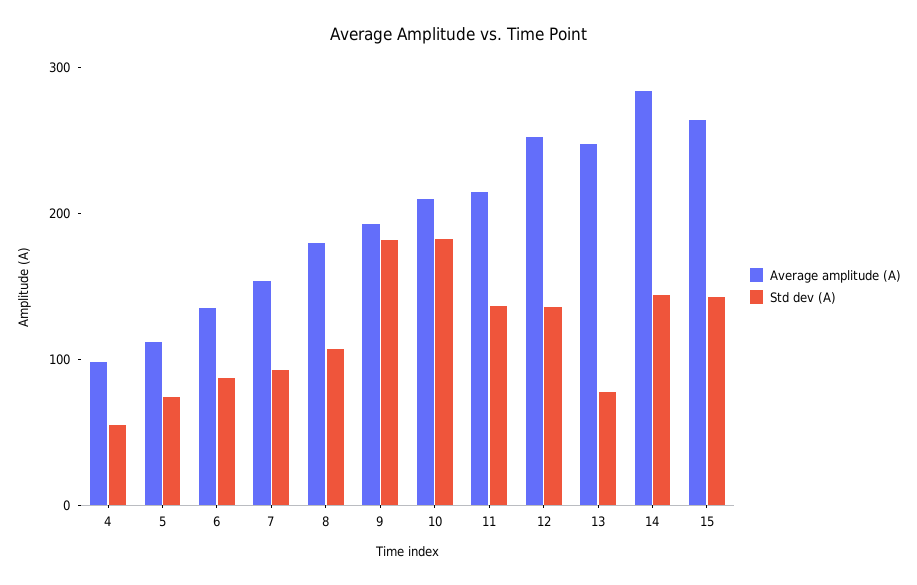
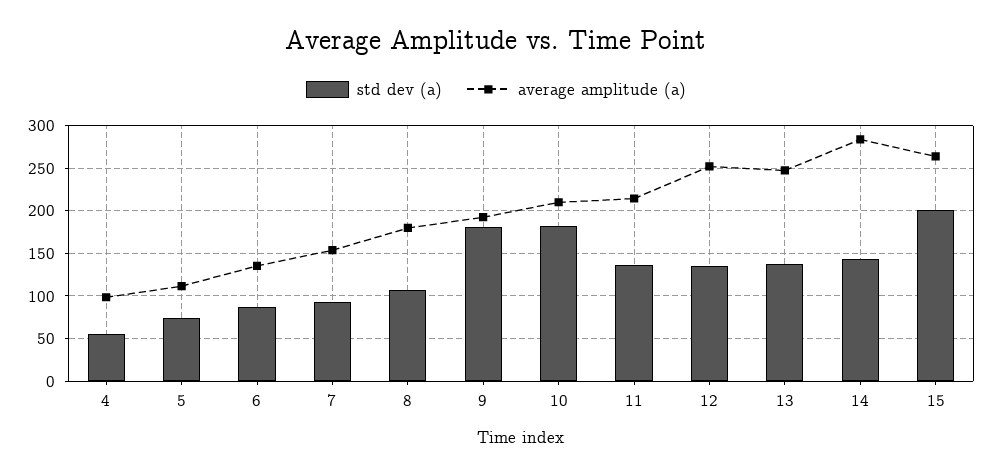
Std dev (A), 13: 80 -> 140
Std dev (A), 15: 140 -> 200

